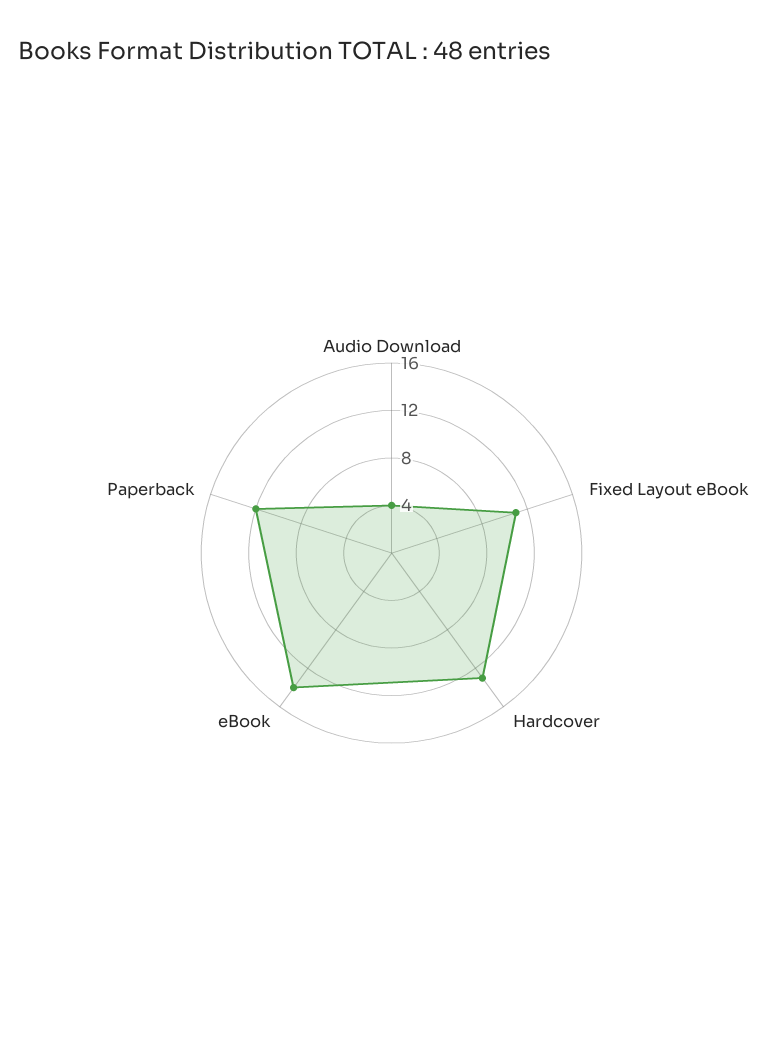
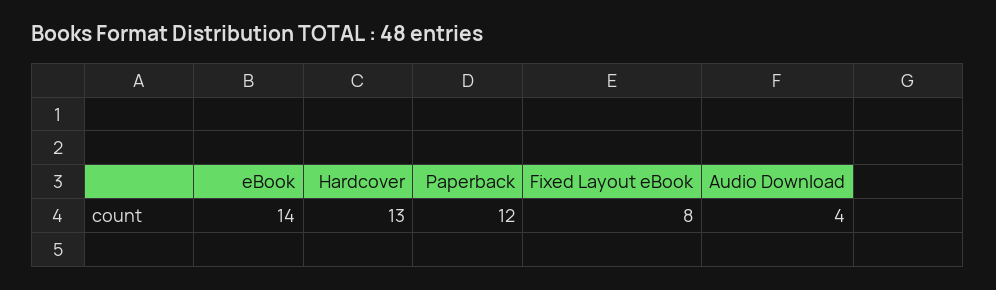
Fixed Layout eBook: 11 -> 8

